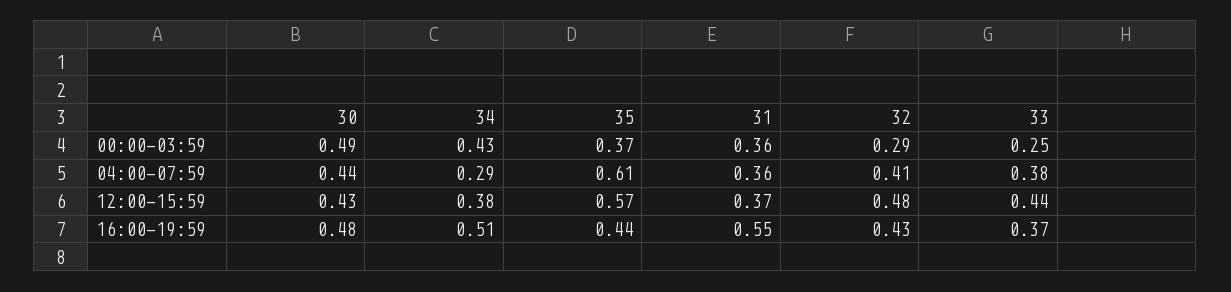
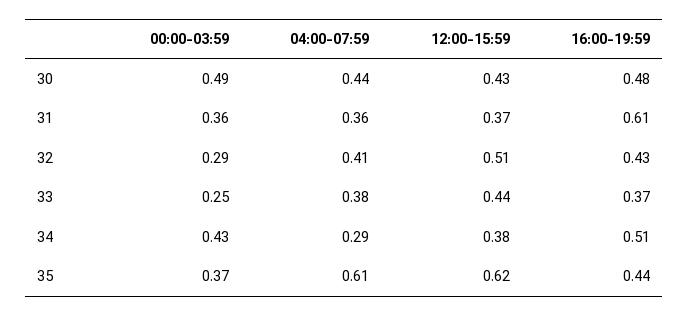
35, 12:00-15:59: 0.57 -> 0.62
32, 12:00-15:59: 0.48 -> 0.51
31, 16:00-19:59: 0.55 -> 0.61

